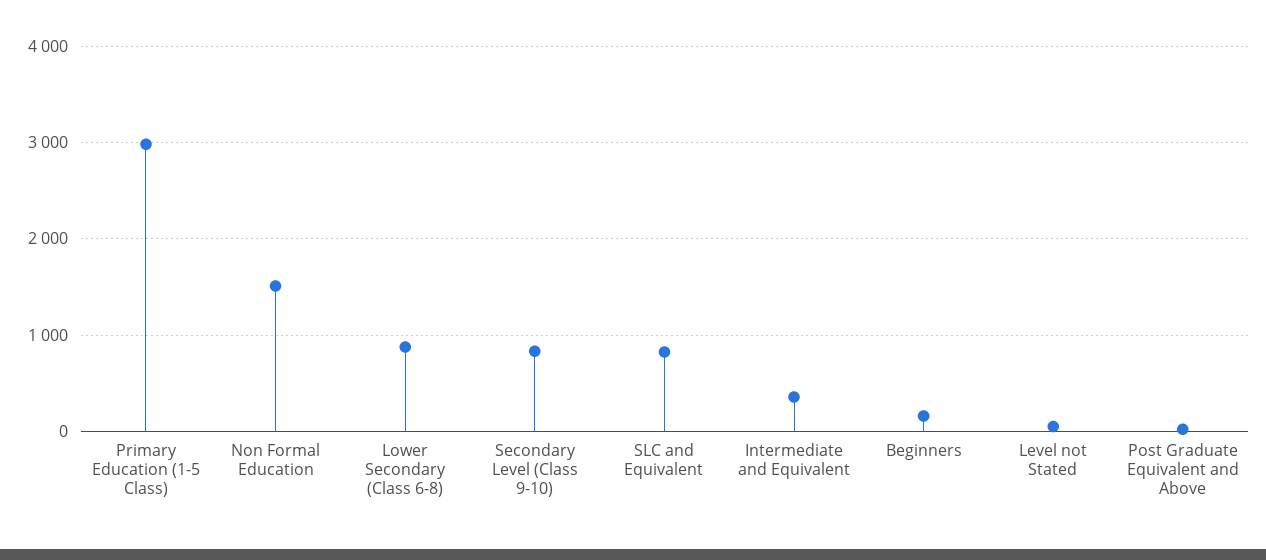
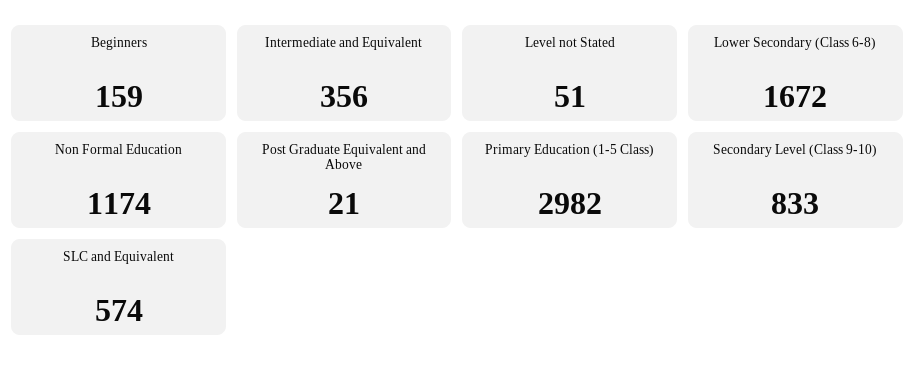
Non Formal Education: 1500 -> 1174
Lower Secondary (Class 6-8): 900 -> 1672
SLC and Equivalent: 800 -> 574

